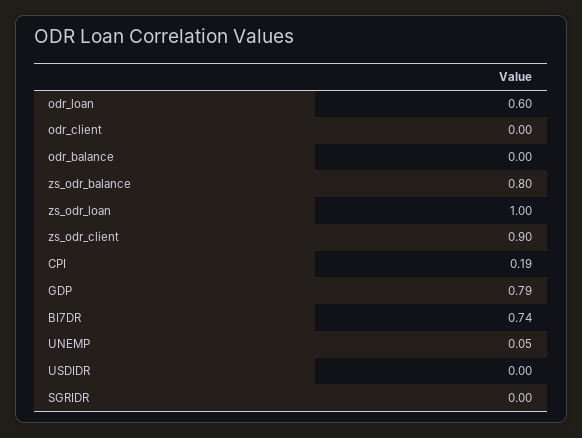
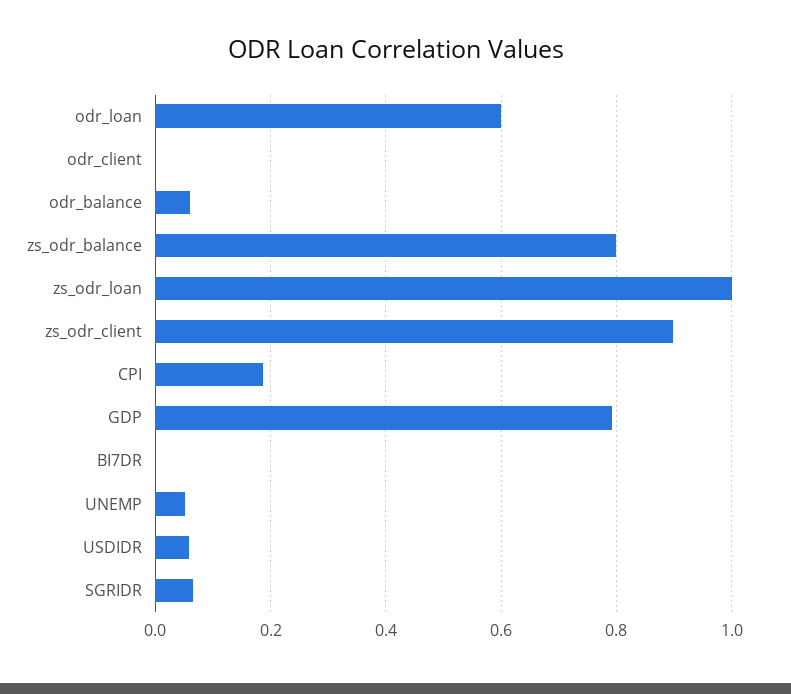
odr_balance: 0 -> 0.06
BI7DR: 0.74 -> 0
USDIDR: 0 -> 0.06
SGRIDR: 0 -> 0.06

